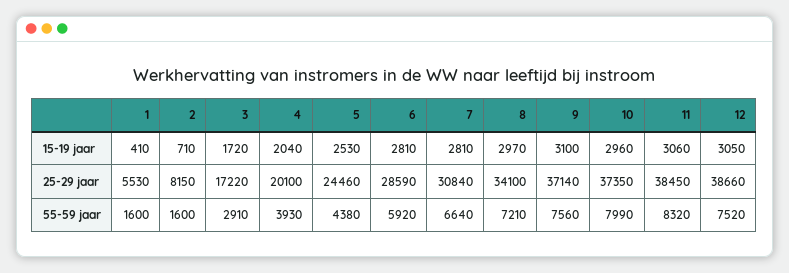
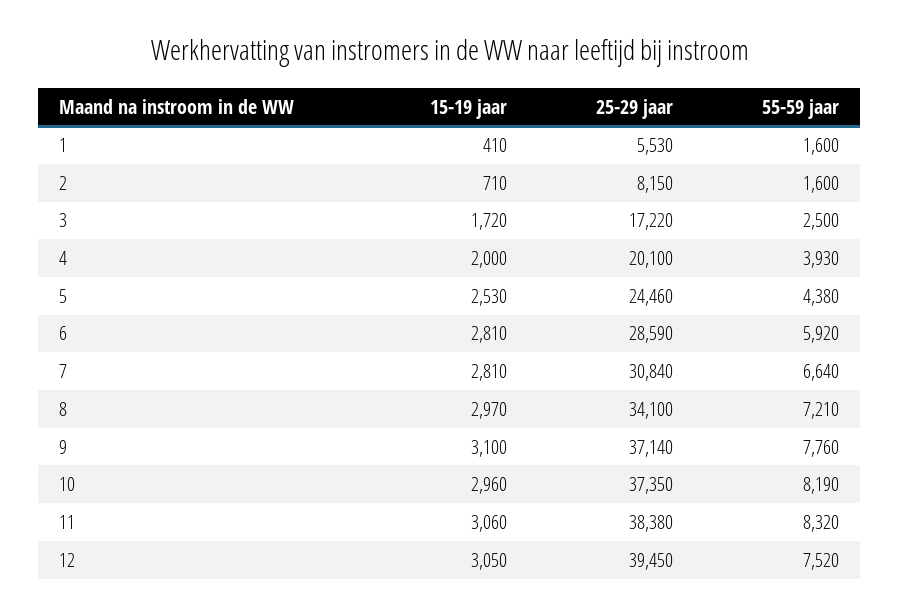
4, 15-19 jaar: 2040 -> 2000
11, 25-29 jaar: 38450 -> 38380
12, 25-29 jaar: 38660 -> 39450
3, 55-59 jaar: 2910 -> 2500
9, 55-59 jaar: 7560 -> 7760
10, 55-59 jaar: 7990 -> 8190

